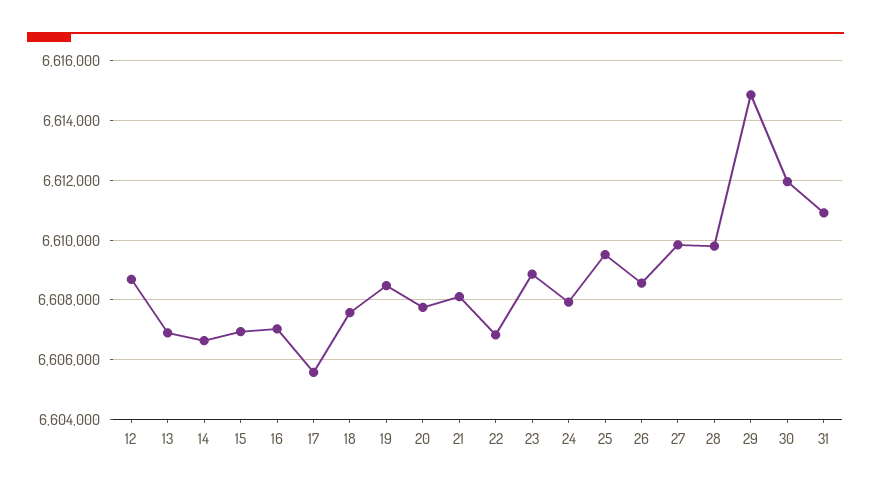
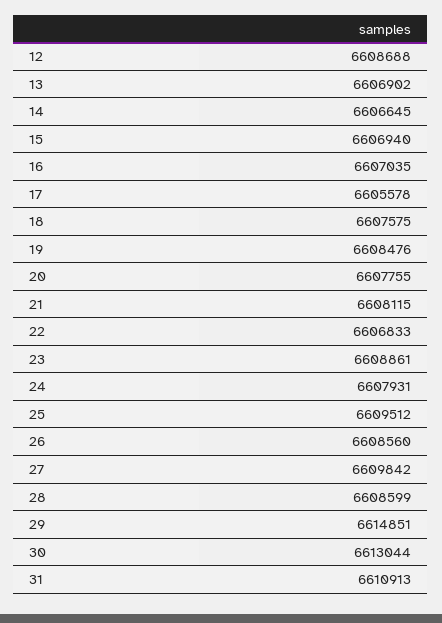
28: 6609750 -> 6608599
30: 6612000 -> 6613044

